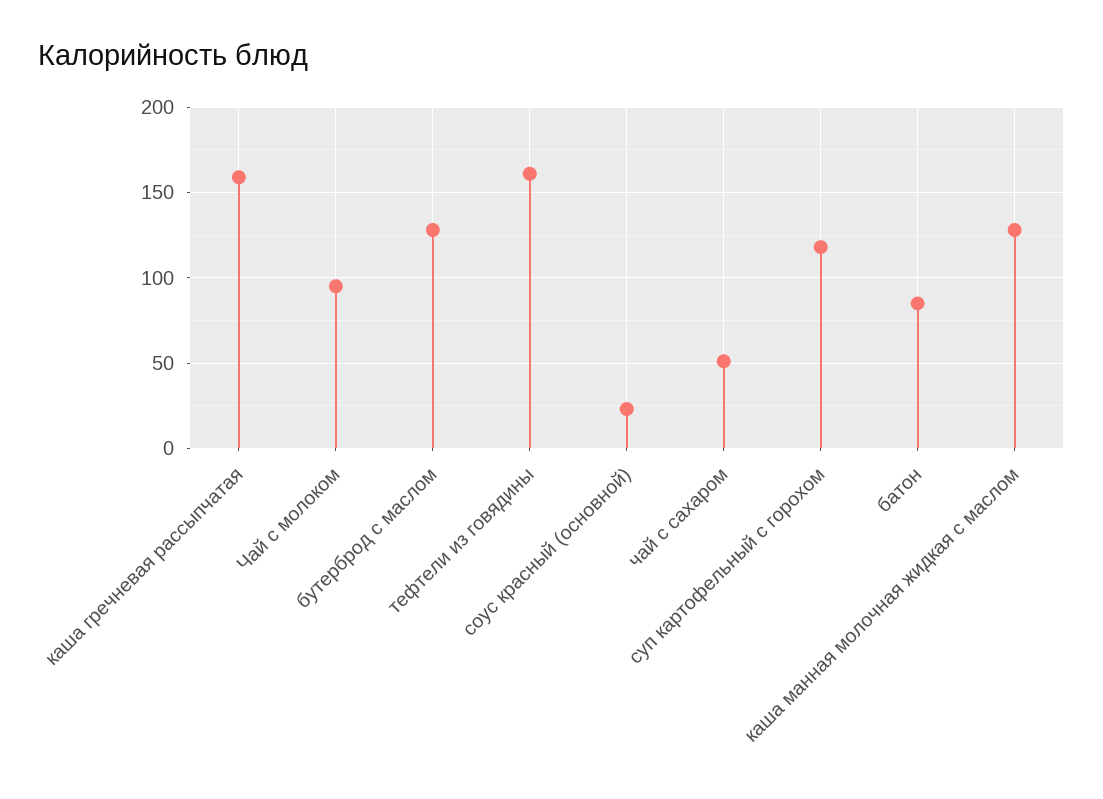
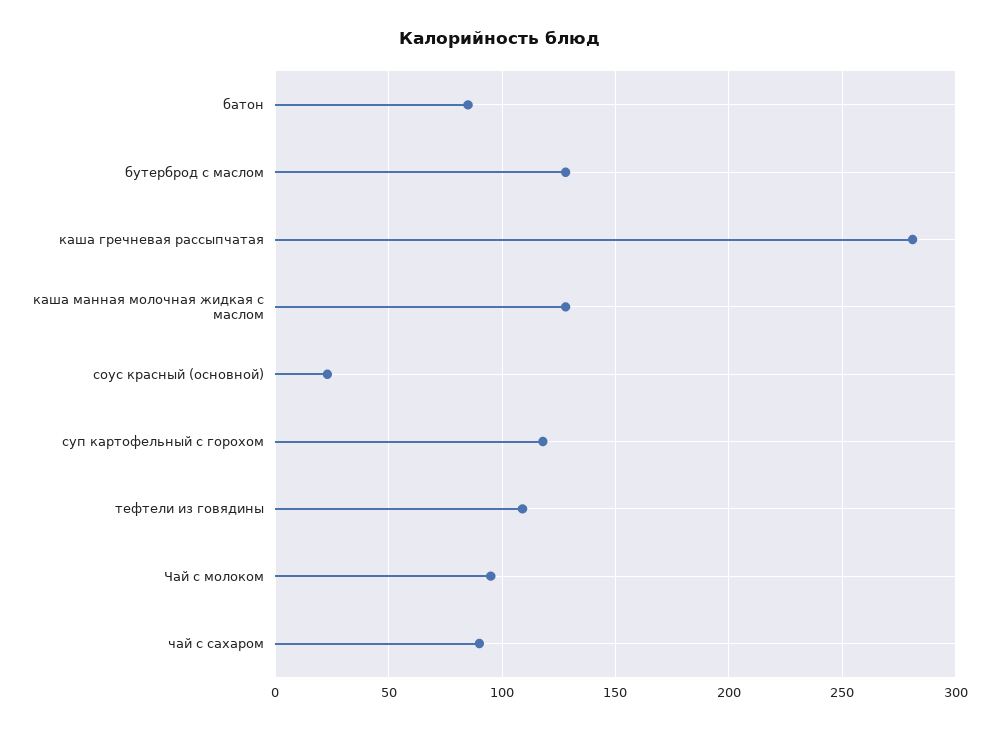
каша гречневая рассыпчатая: 160 -> 280
тефтели из говядины: 160 -> 110
чай с сахаром: 50 -> 90

